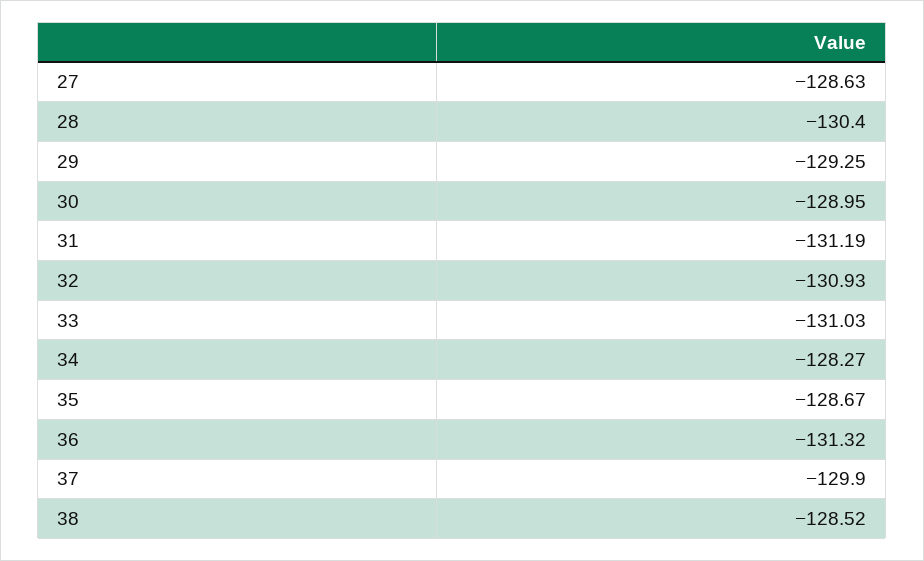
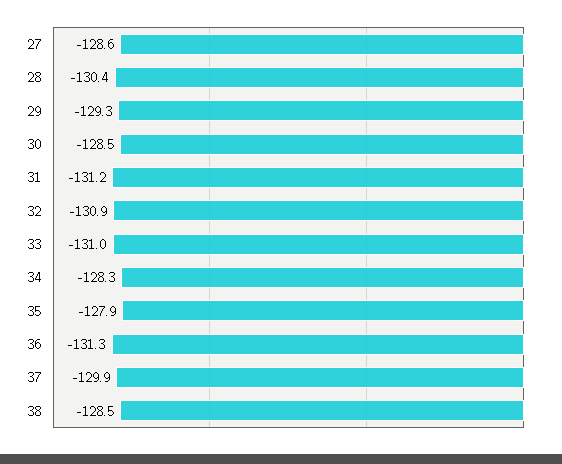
30: -128.95 -> -128.5
35: -128.67 -> -127.9

